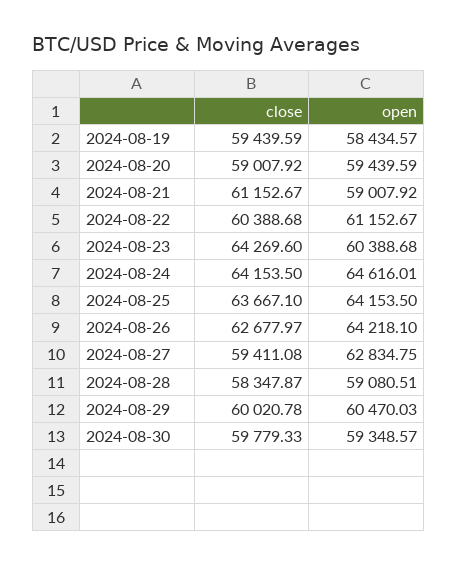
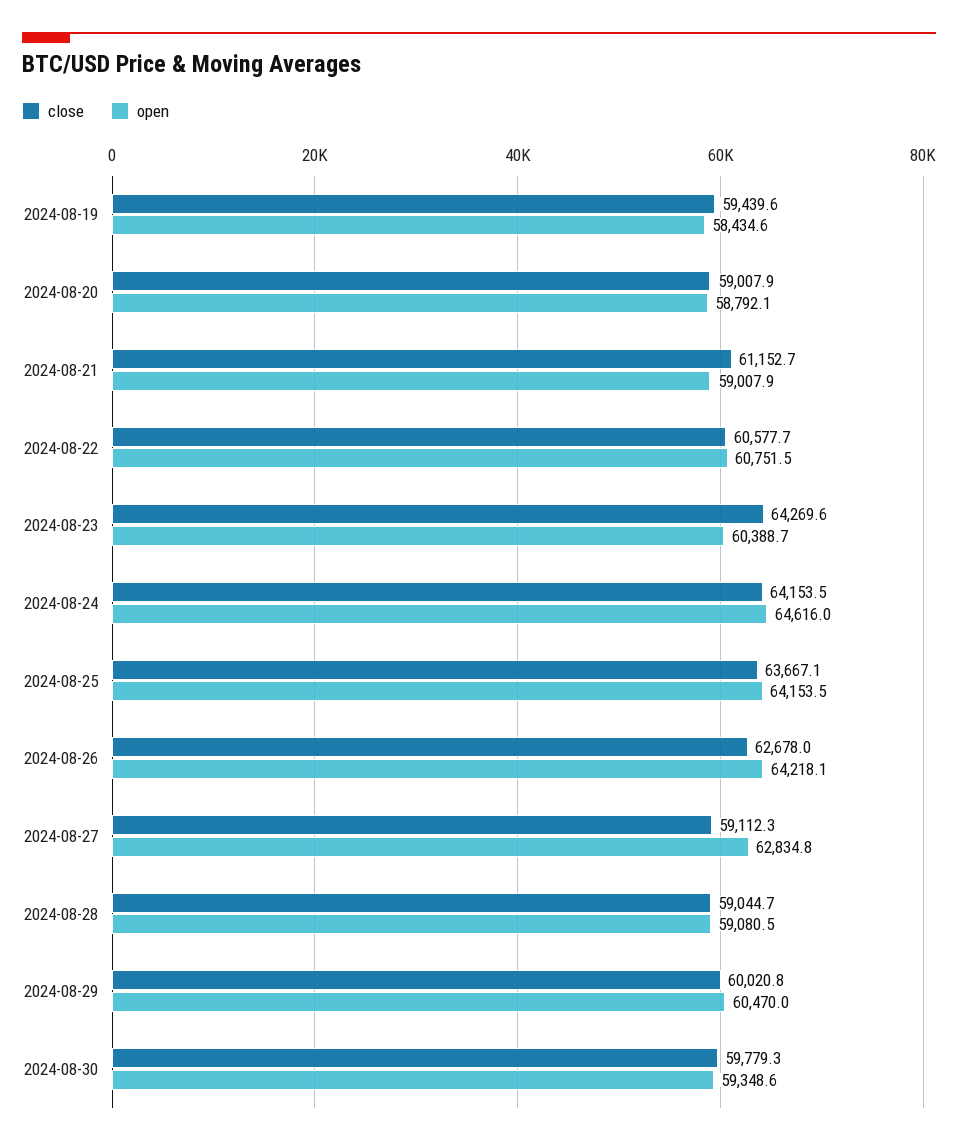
open, 2024-08-20: 59439.59 -> 58792.1
close, 2024-08-22: 60388.68 -> 60577.7
open, 2024-08-22: 61152.67 -> 60751.5
close, 2024-08-27: 59411.08 -> 59112.3
close, 2024-08-28: 58347.87 -> 59044.7

